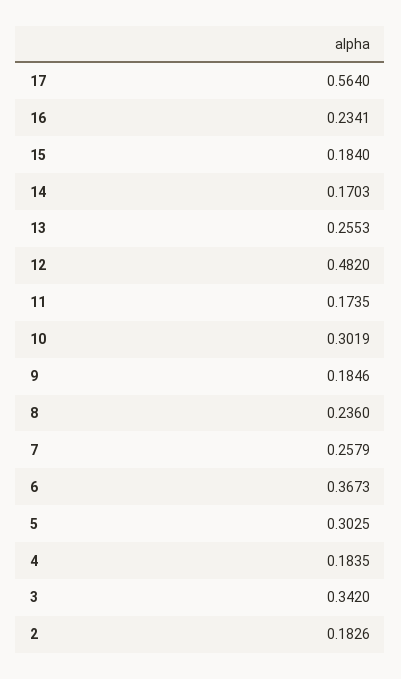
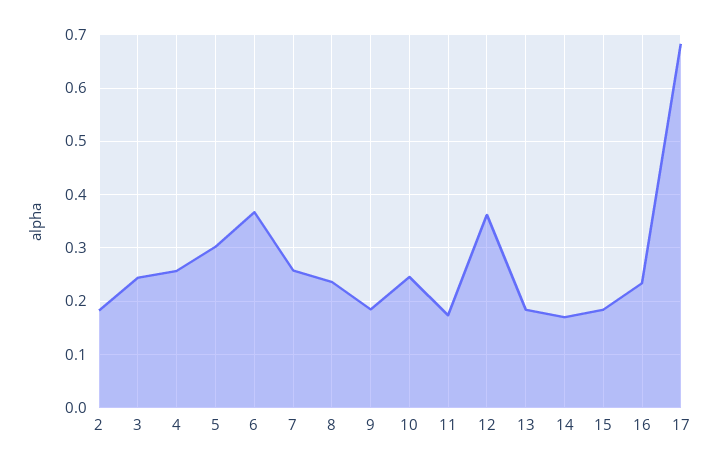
17: 0.564 -> 0.68
13: 0.2553 -> 0.18
12: 0.482 -> 0.36
10: 0.3019 -> 0.24
4: 0.1835 -> 0.26
3: 0.342 -> 0.24

